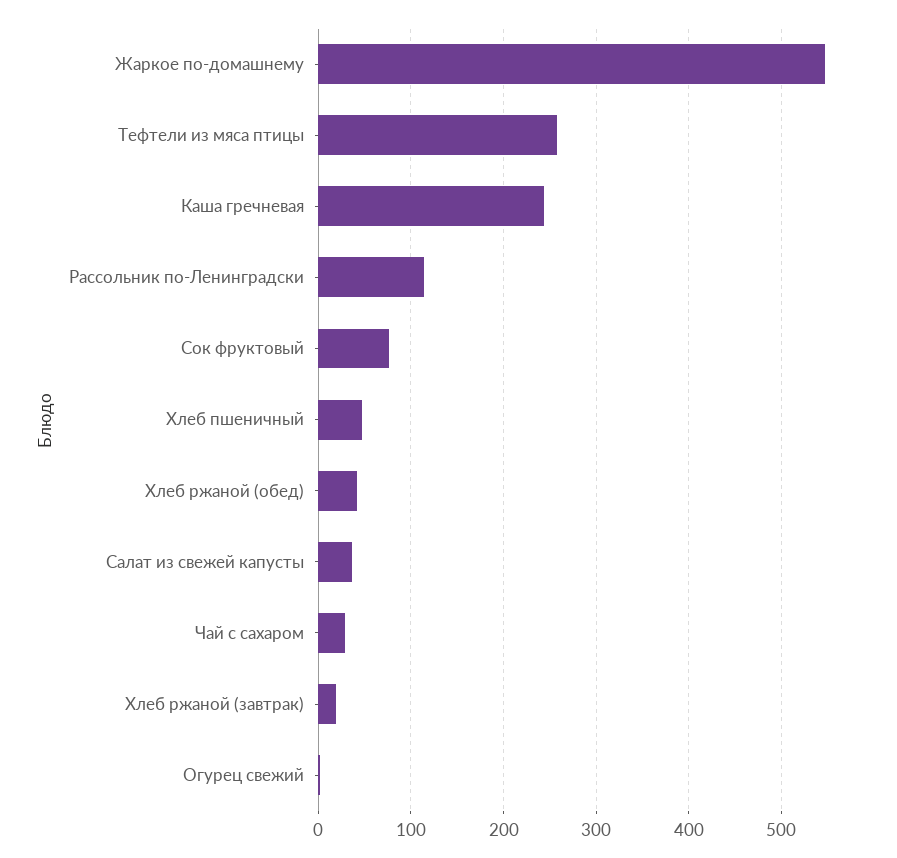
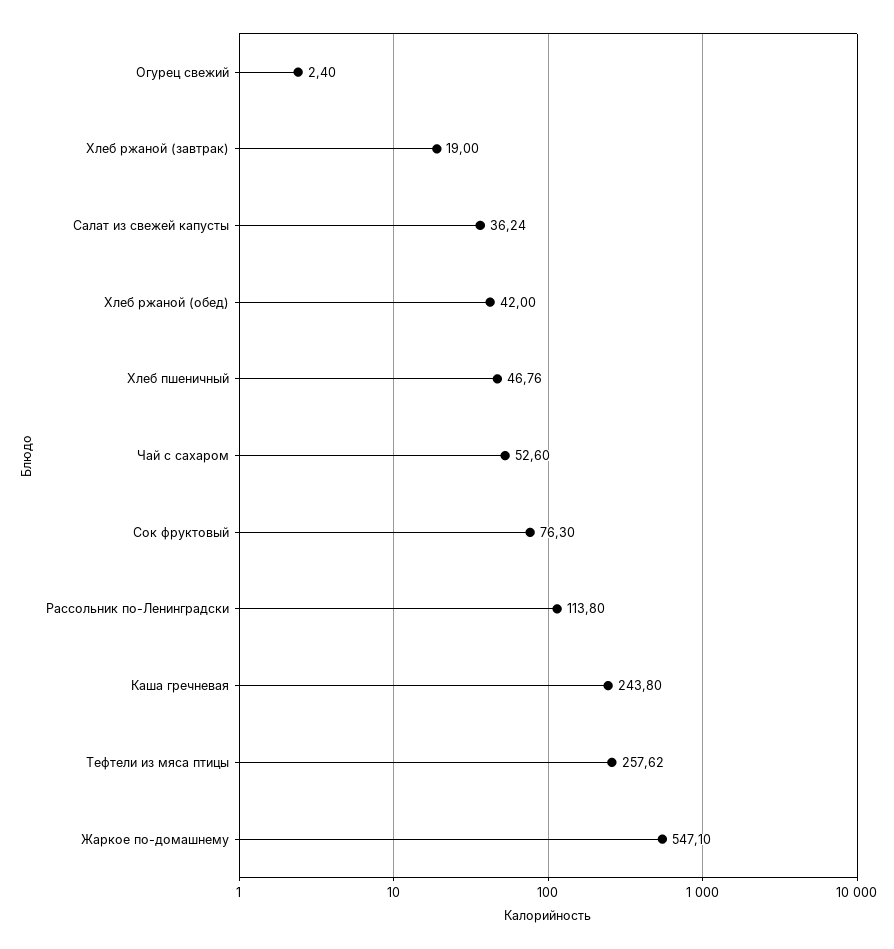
Чай с сахаром: 30 -> 52.6

